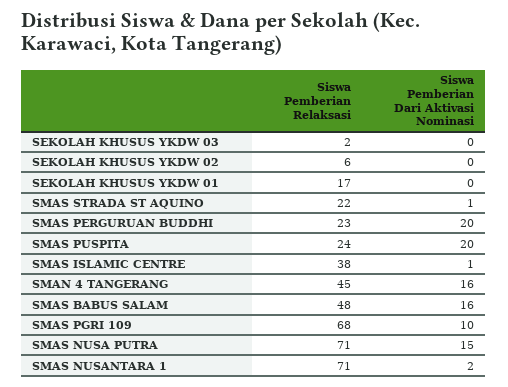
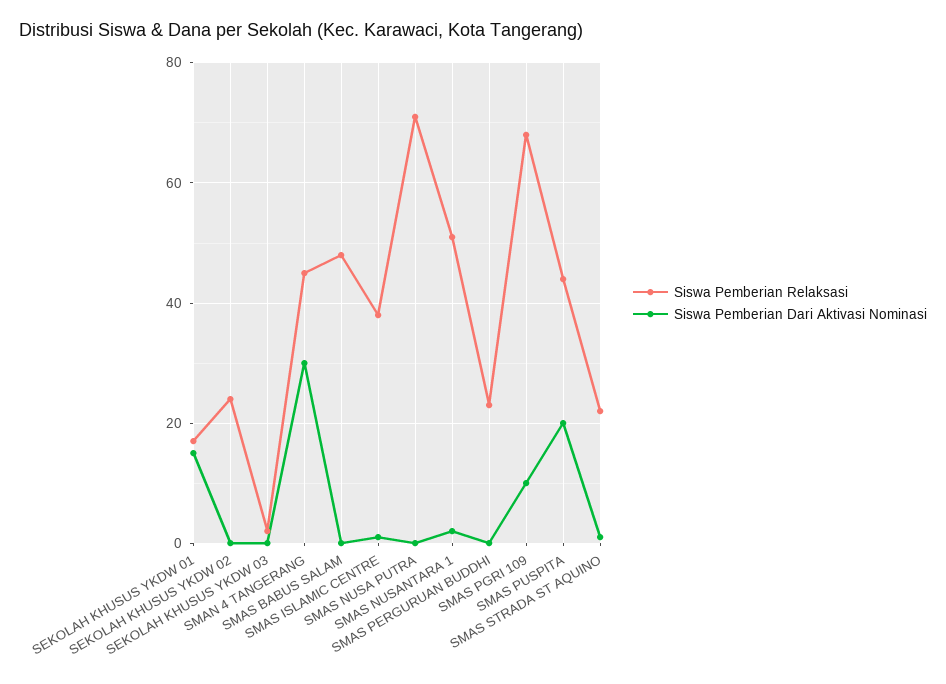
Siswa Pemberian Relaksasi, SEKOLAH KHUSUS YKDW 02: 6 -> 25
Siswa Pemberian Dari Aktivasi Nominasi, SEKOLAH KHUSUS YKDW 01: 0 -> 15
Siswa Pemberian Dari Aktivasi Nominasi, SMAS PERGURUAN BUDDHI: 20 -> 0
Siswa Pemberian Relaksasi, SMAS PUSPITA: 24 -> 45
Siswa Pemberian Dari Aktivasi Nominasi, SMAN 4 TANGERANG: 16 -> 30
Siswa Pemberian Dari Aktivasi Nominasi, SMAS BABUS SALAM: 16 -> 0
Siswa Pemberian Dari Aktivasi Nominasi, SMAS NUSA PUTRA: 15 -> 0
Siswa Pemberian Relaksasi, SMAS NUSANTARA 1: 71 -> 50

